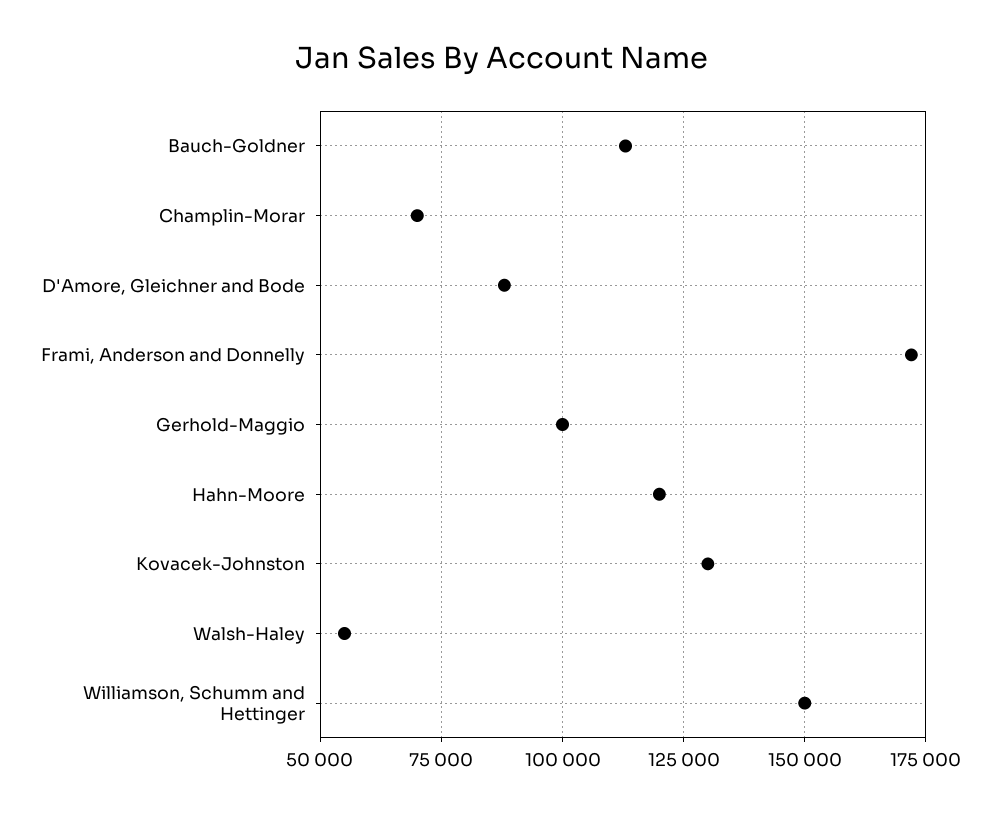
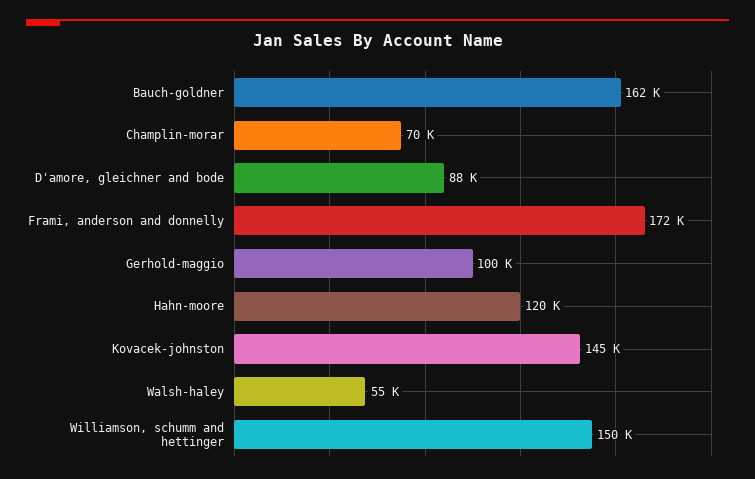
Bauch-Goldner: 112500 -> 162000
Kovacek-Johnston: 130000 -> 145000

